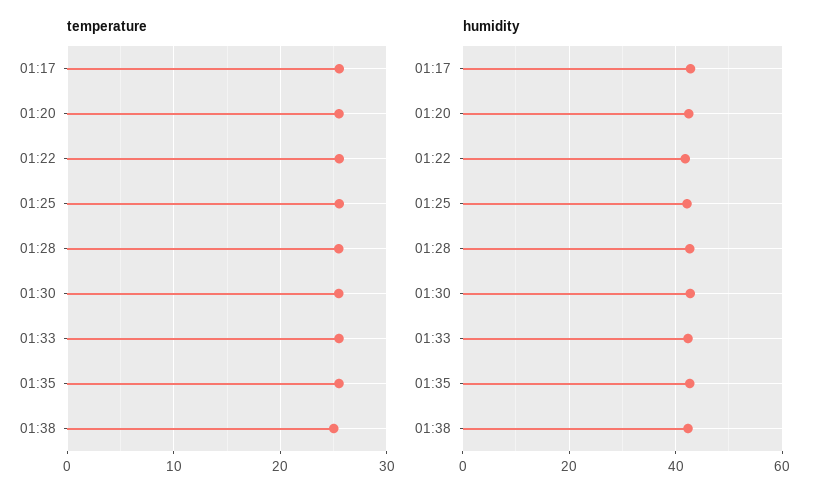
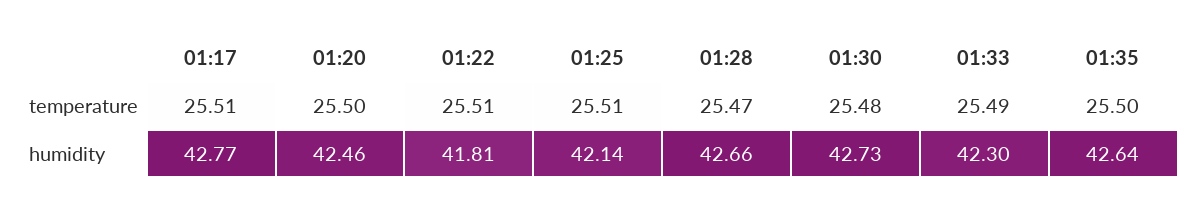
temperature, 01:38: 25 -> none
humidity, 01:38: 42 -> none

